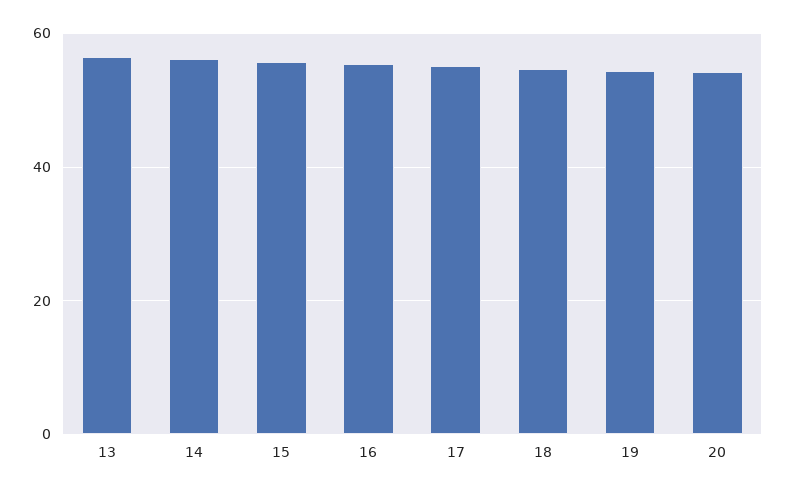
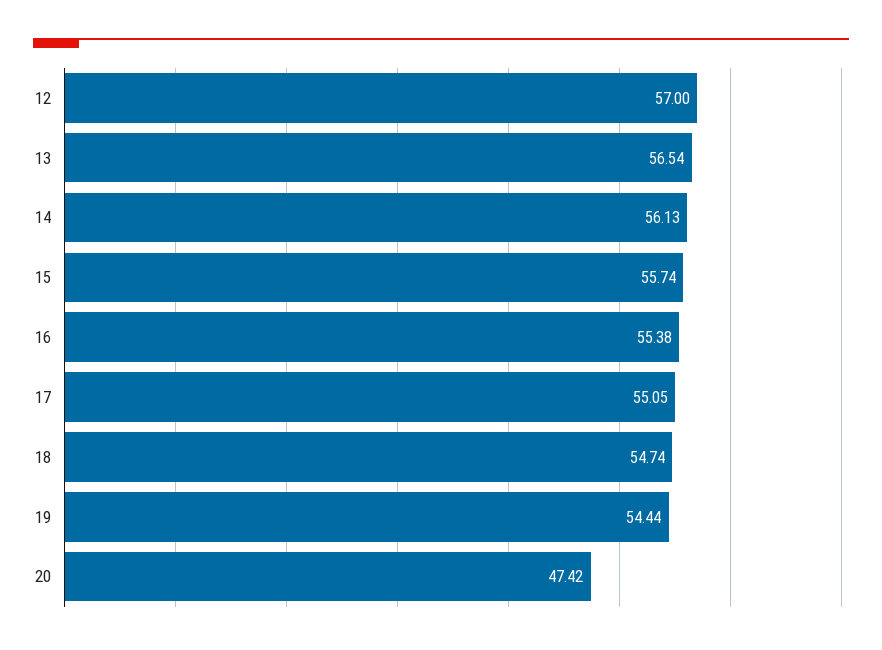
20: 54 -> 47.42
12: none -> 57

